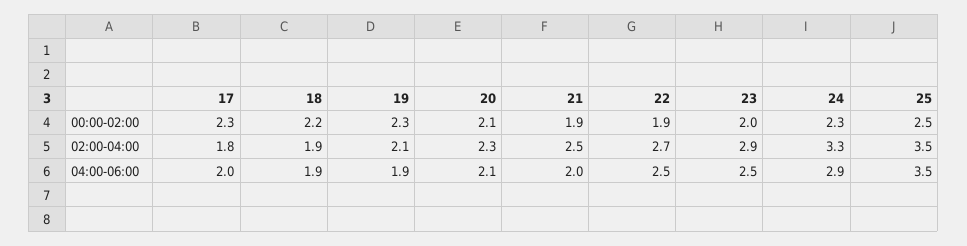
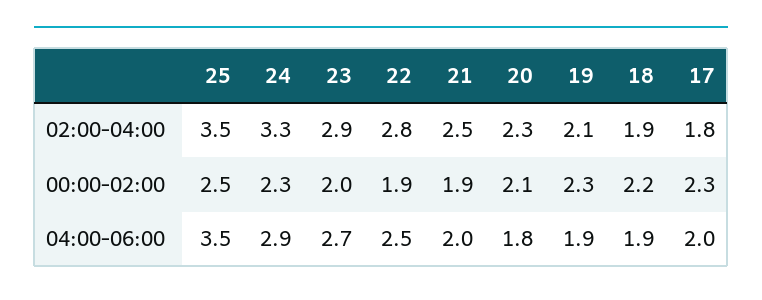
22, 02:00-04:00: 2.7 -> 2.8
20, 04:00-06:00: 2.1 -> 1.8
23, 04:00-06:00: 2.5 -> 2.7

